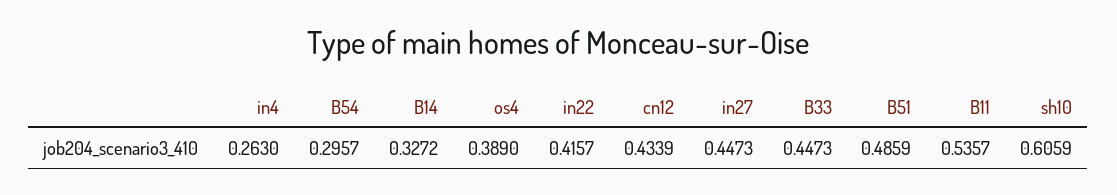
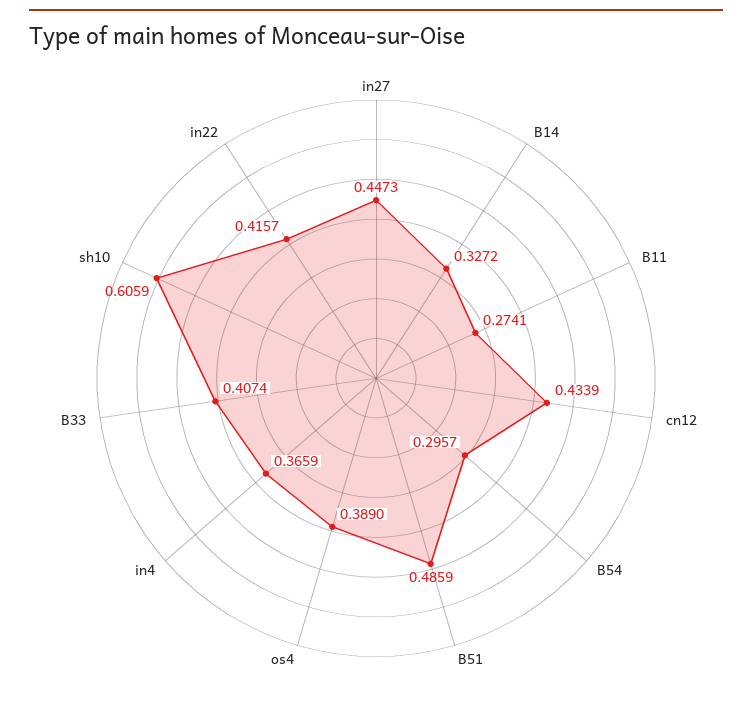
in4: 0.263 -> 0.3659
B33: 0.4473 -> 0.4074
B11: 0.5357 -> 0.2741

